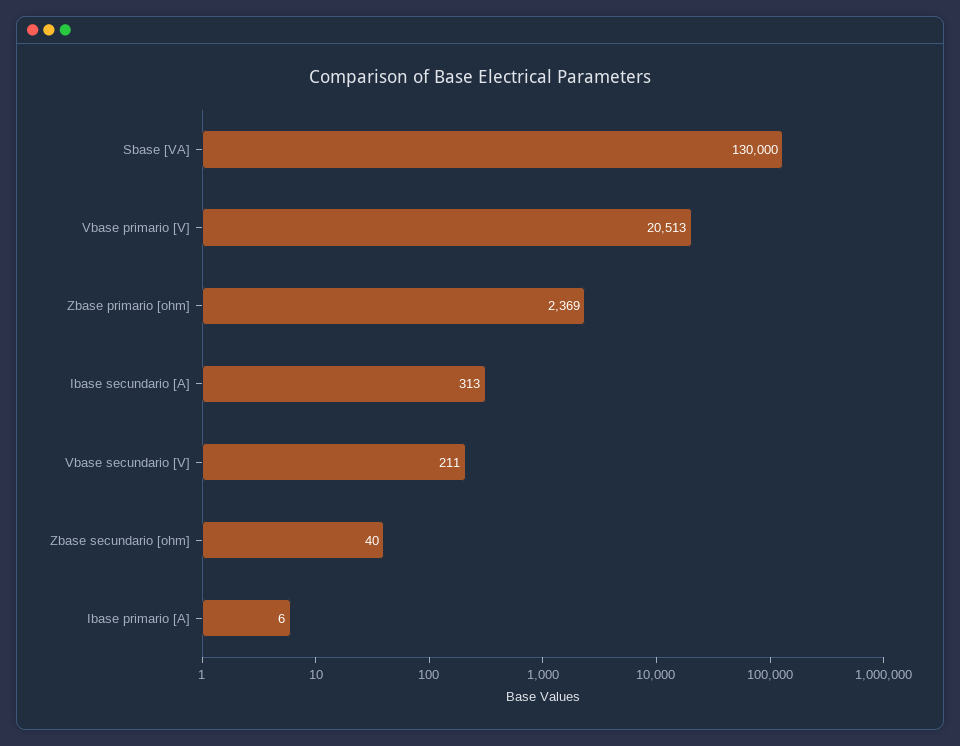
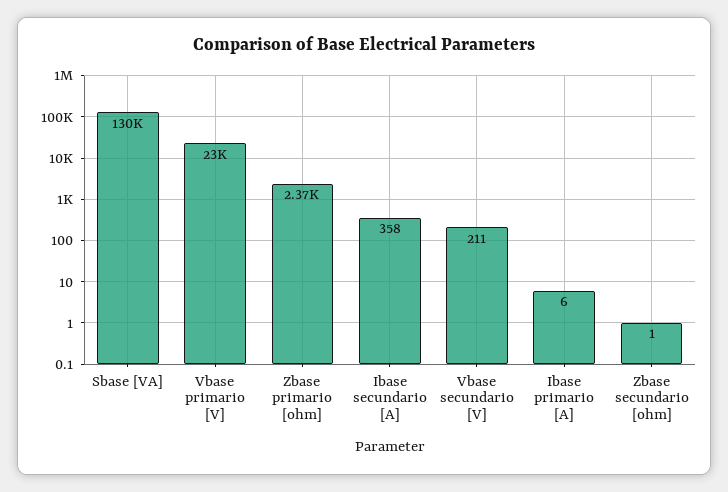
Vbase primario [V]: 20513 -> 23000
Ibase secundario [A]: 313 -> 358
Zbase secundario [ohm]: 40 -> 1

